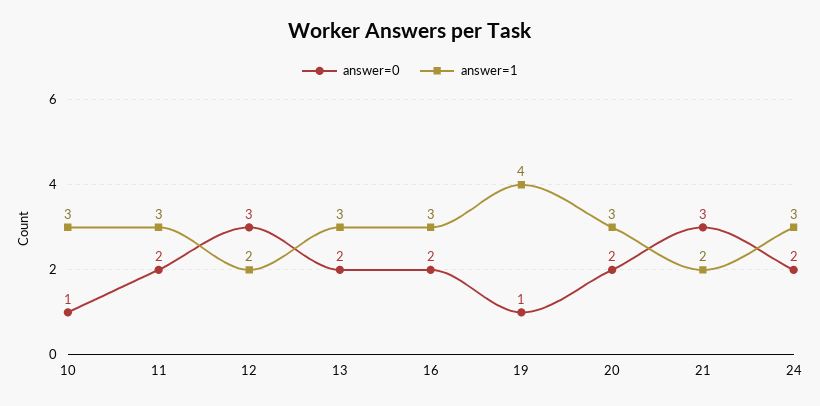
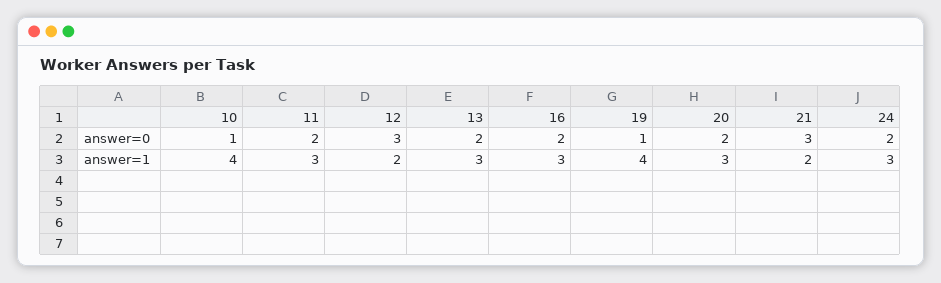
answer=1, 10: 3 -> 4

